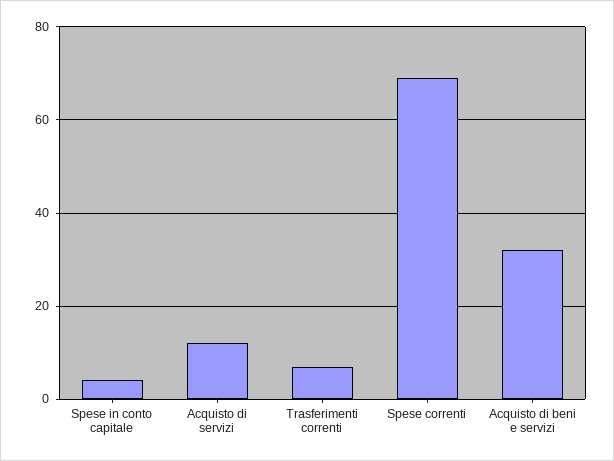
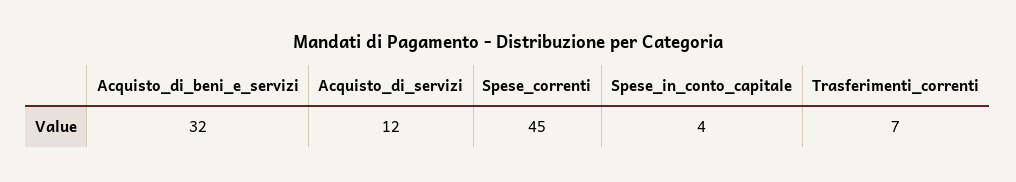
Spese correnti: 70 -> 45

